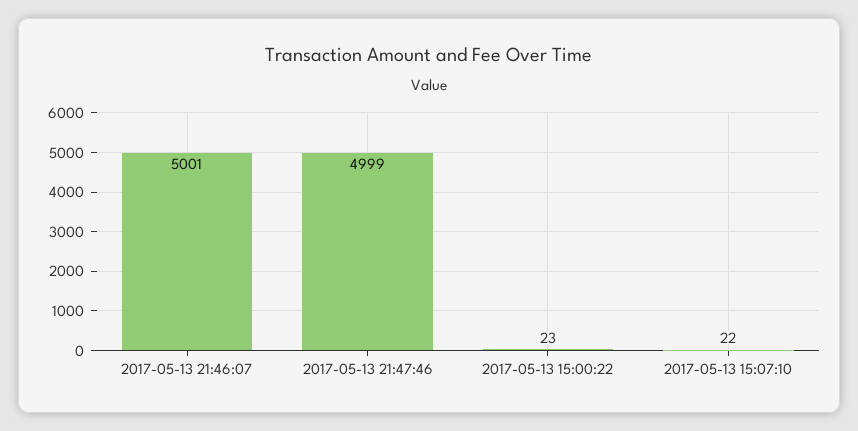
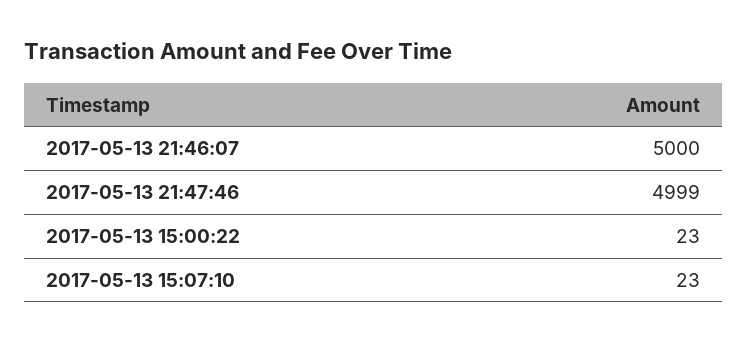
2017-05-13 21:46:07: 5001 -> 5000
2017-05-13 15:07:10: 22 -> 23

